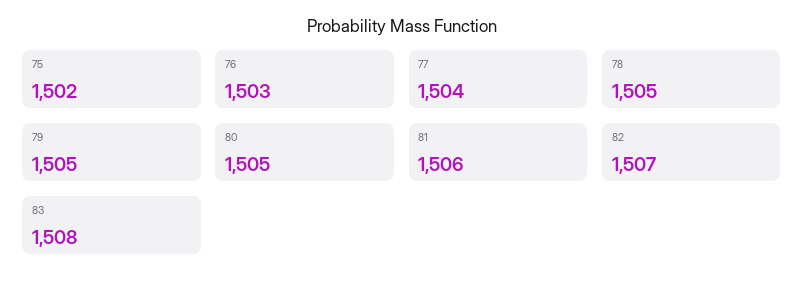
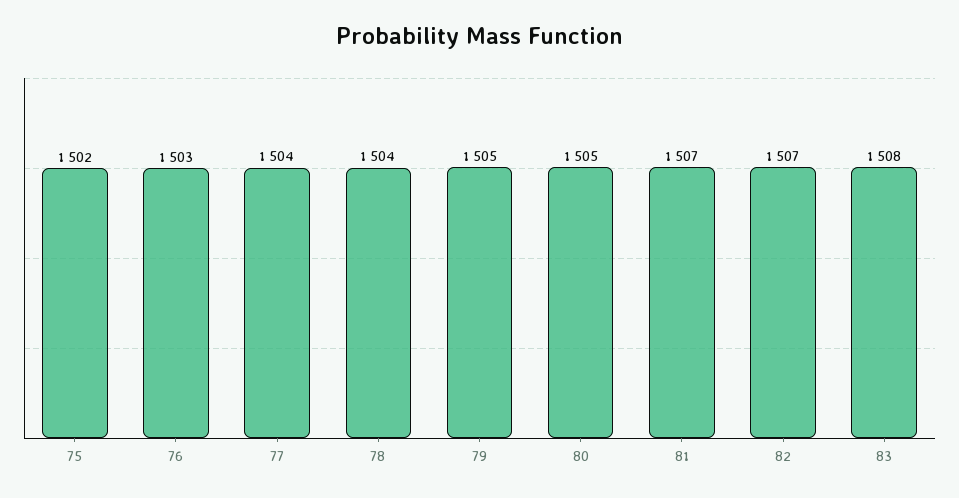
78: 1505 -> 1504
81: 1506 -> 1507

